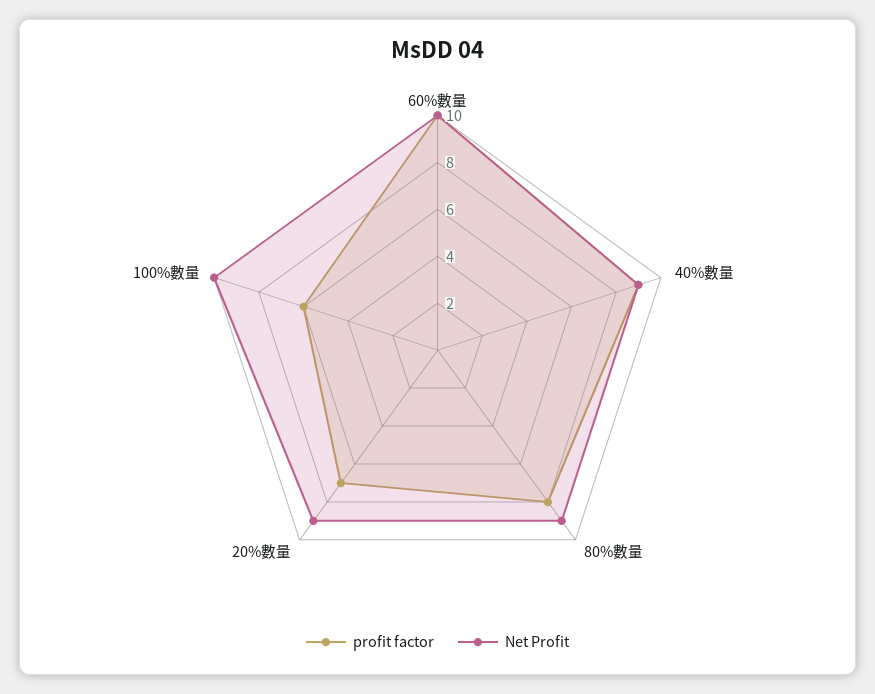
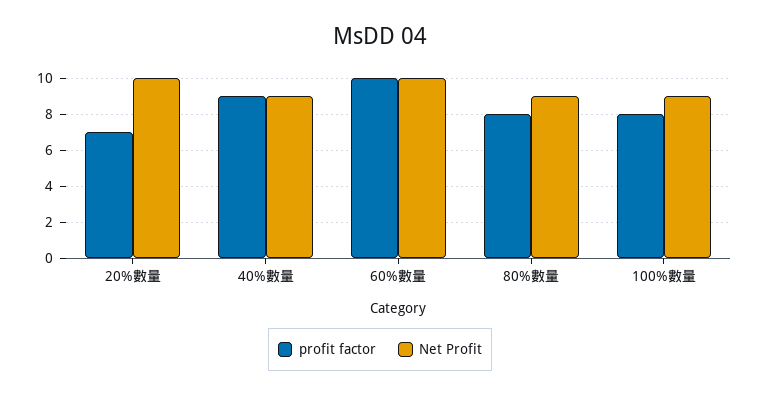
Net Profit, 20%數量: 9 -> 10
profit factor, 100%數量: 6 -> 8
Net Profit, 100%數量: 10 -> 9

